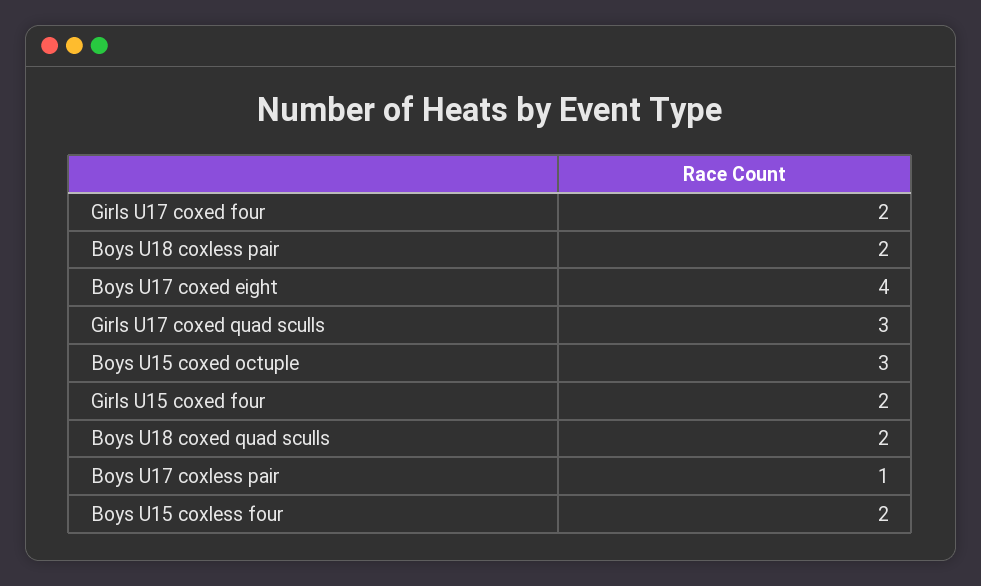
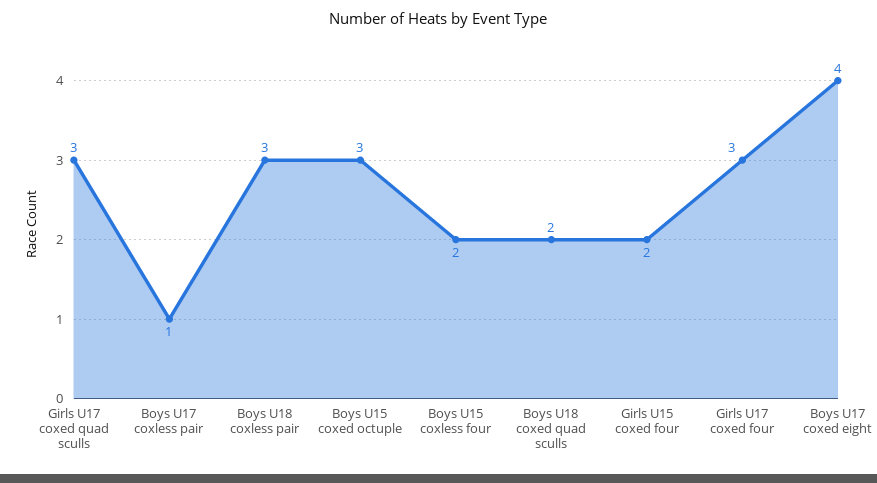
Girls U17 coxed four: 2 -> 3
Boys U18 coxless pair: 2 -> 3

